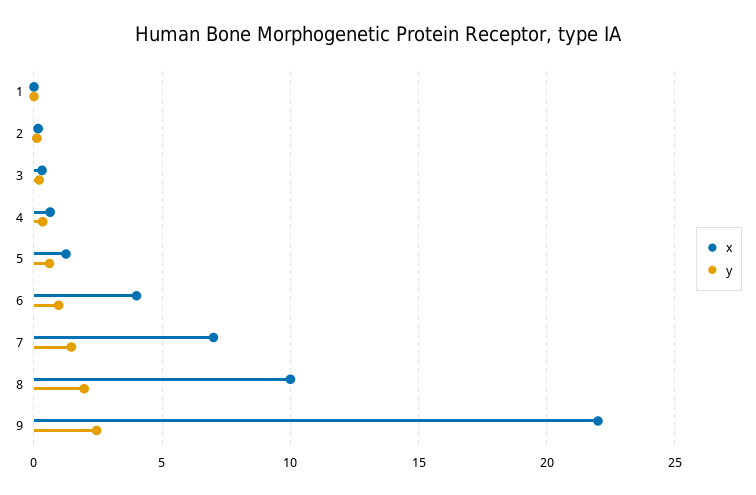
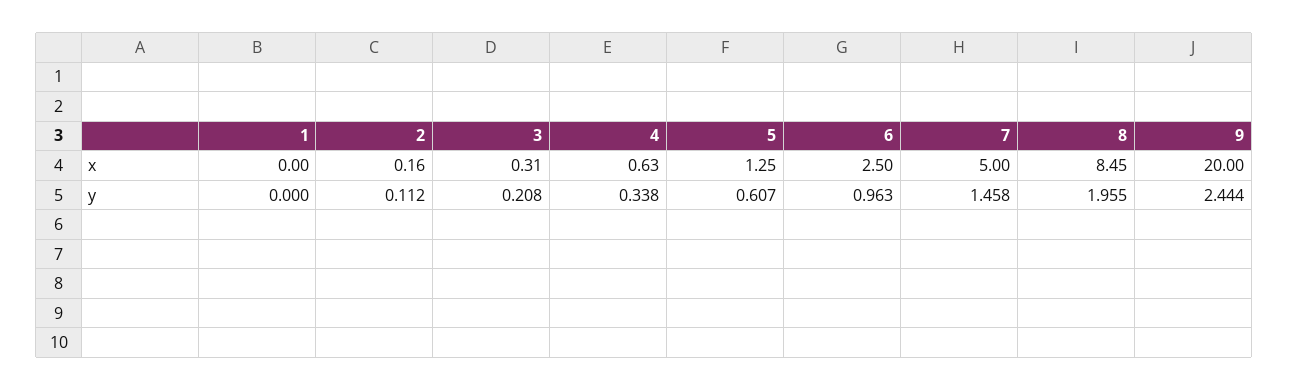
x, 6: 4 -> 2.5
x, 7: 7 -> 5
x, 8: 10 -> 8.45
x, 9: 22 -> 20

